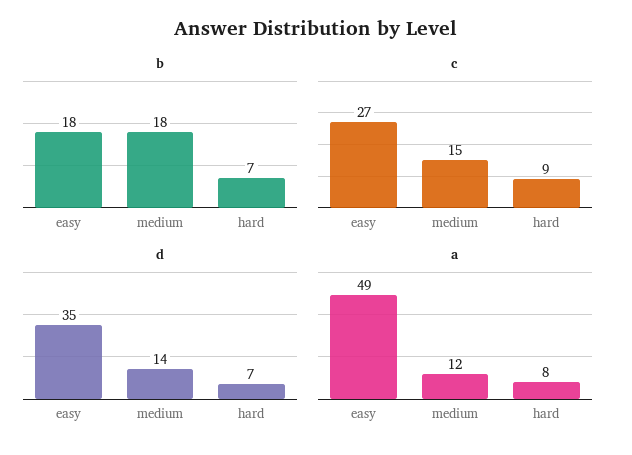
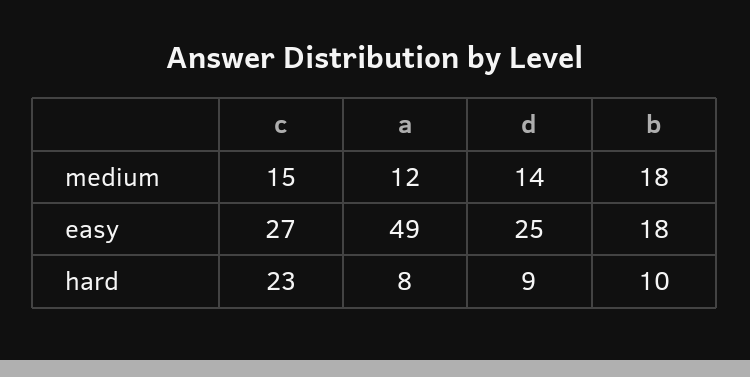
b, hard: 7 -> 10
c, hard: 9 -> 23
d, easy: 35 -> 25
d, hard: 7 -> 9

